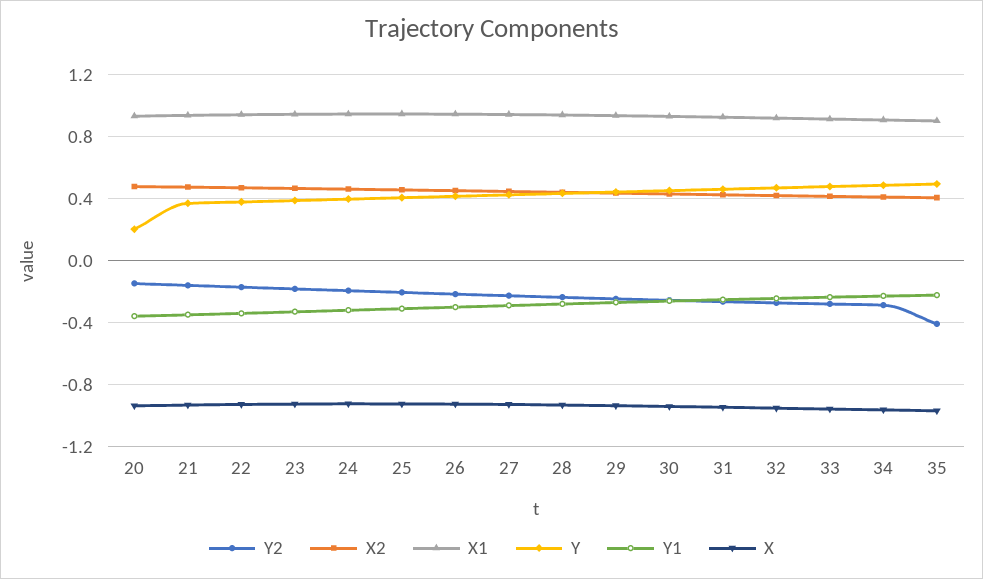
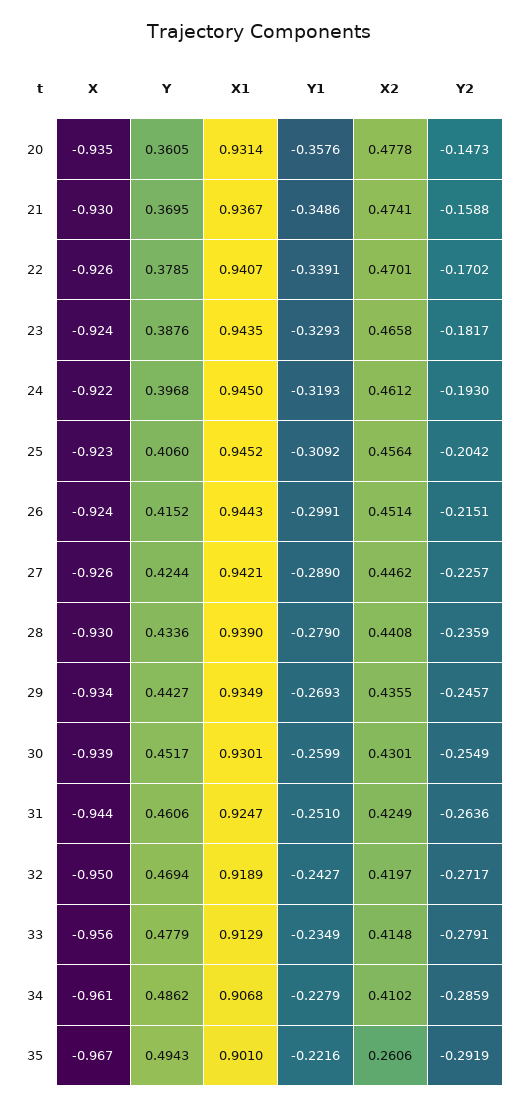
Y, 20: 0.2 -> 0.3605
Y2, 35: -0.4 -> -0.2919
X2, 35: 0.4 -> 0.2606

